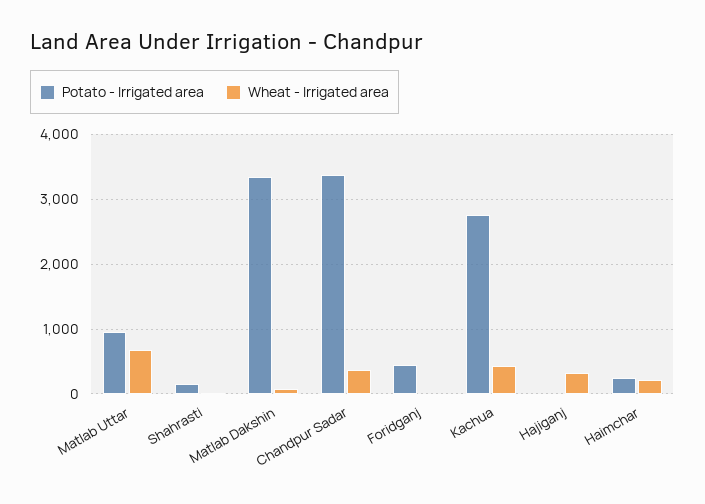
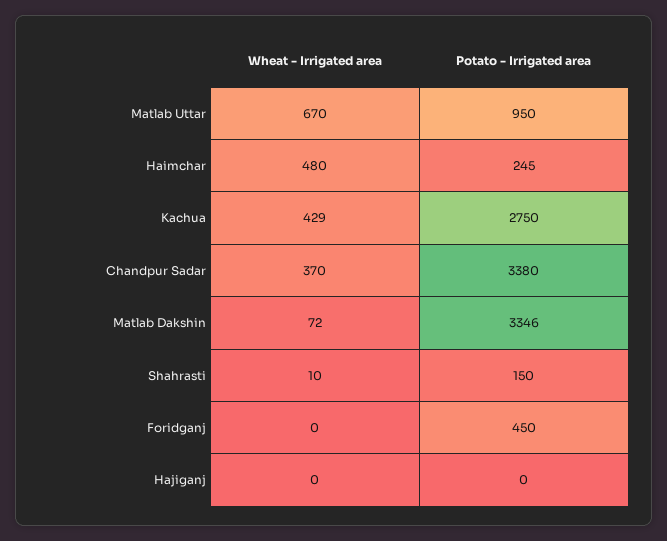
Wheat - Irrigated area, Hajiganj: 300 -> 0
Wheat - Irrigated area, Haimchar: 200 -> 480

